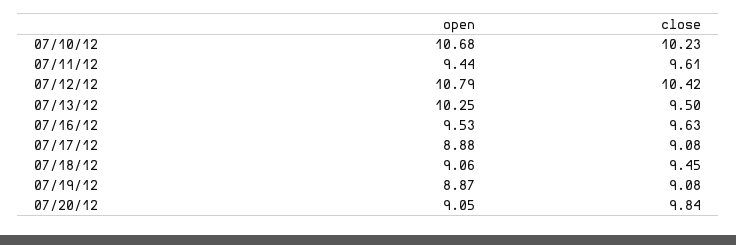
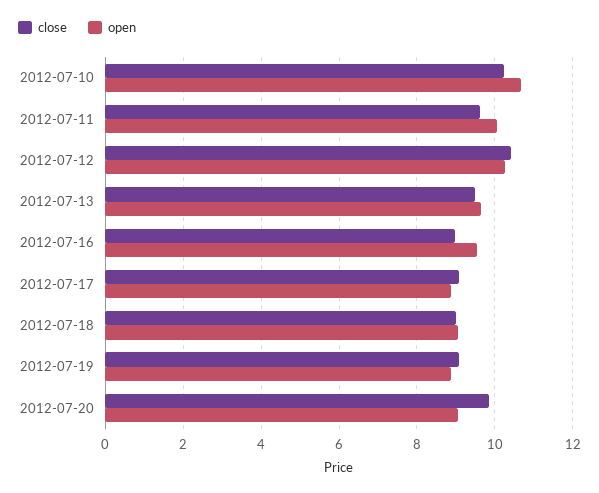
open, 07/11/12: 9.44 -> 10
open, 07/12/12: 10.79 -> 10.2
open, 07/13/12: 10.25 -> 9.6
close, 07/16/12: 9.63 -> 9
close, 07/18/12: 9.45 -> 9

